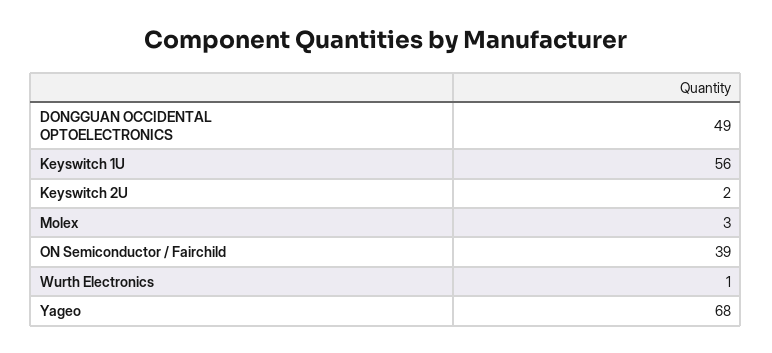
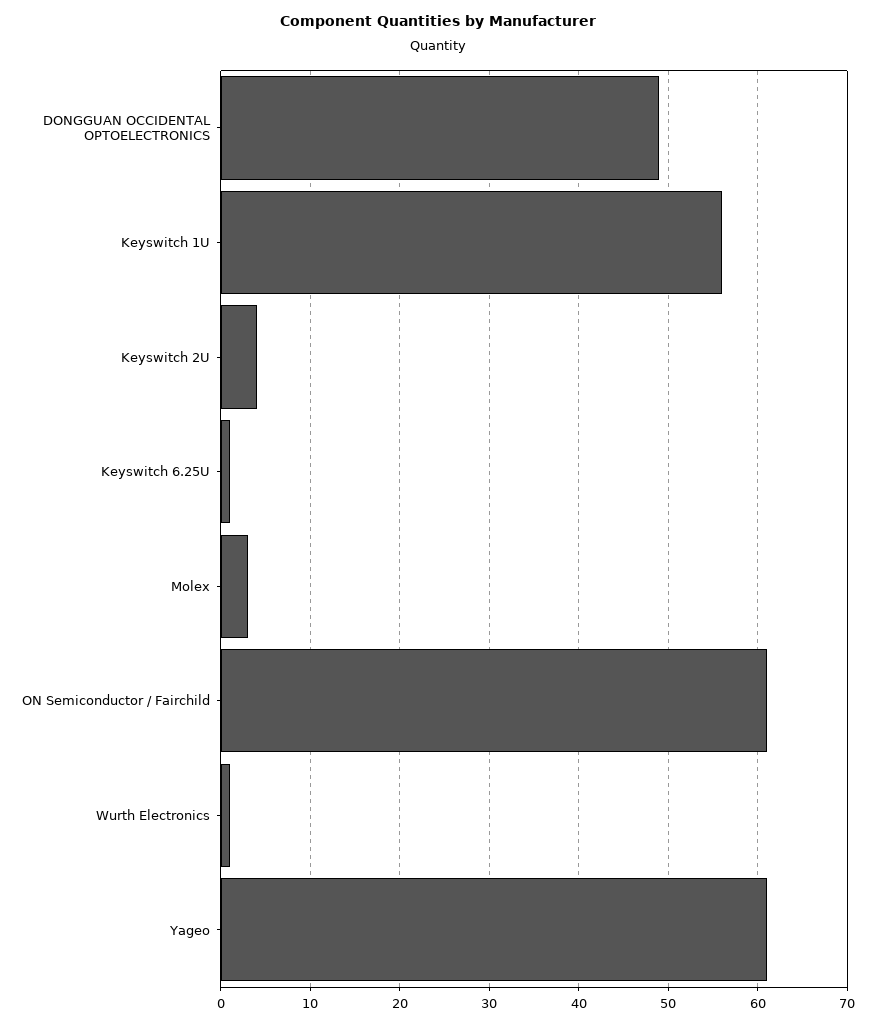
Keyswitch 2U: 2 -> 4
ON Semiconductor / Fairchild: 39 -> 61
Yageo: 68 -> 61
Keyswitch 6.25U: none -> 1

